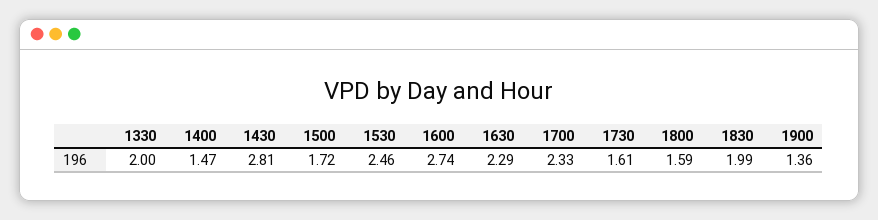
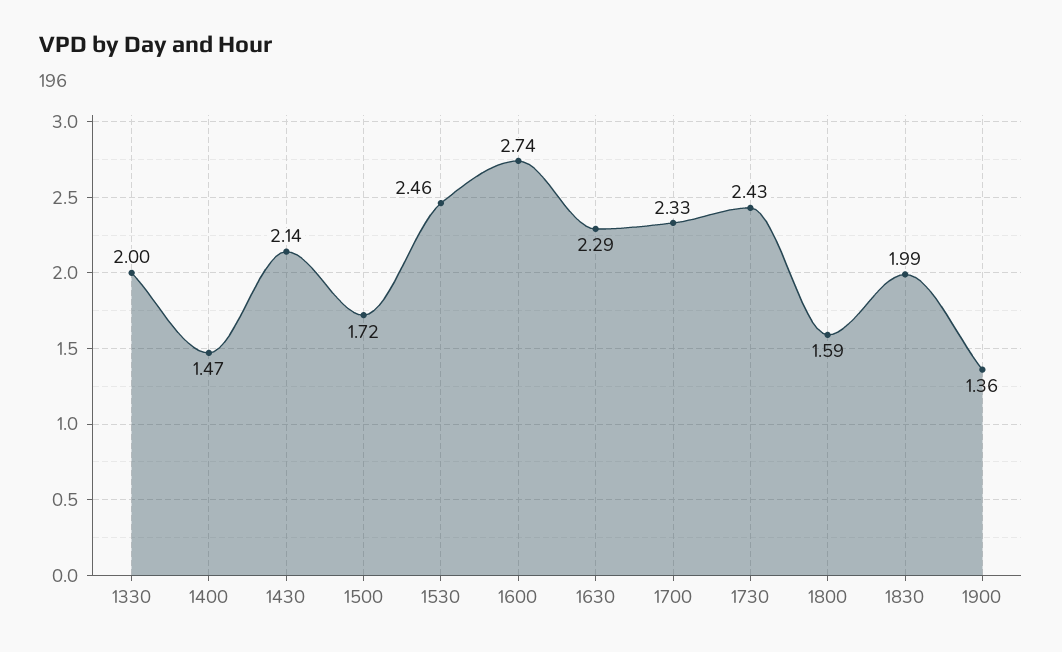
1430: 2.81 -> 2.14
1730: 1.61 -> 2.43

